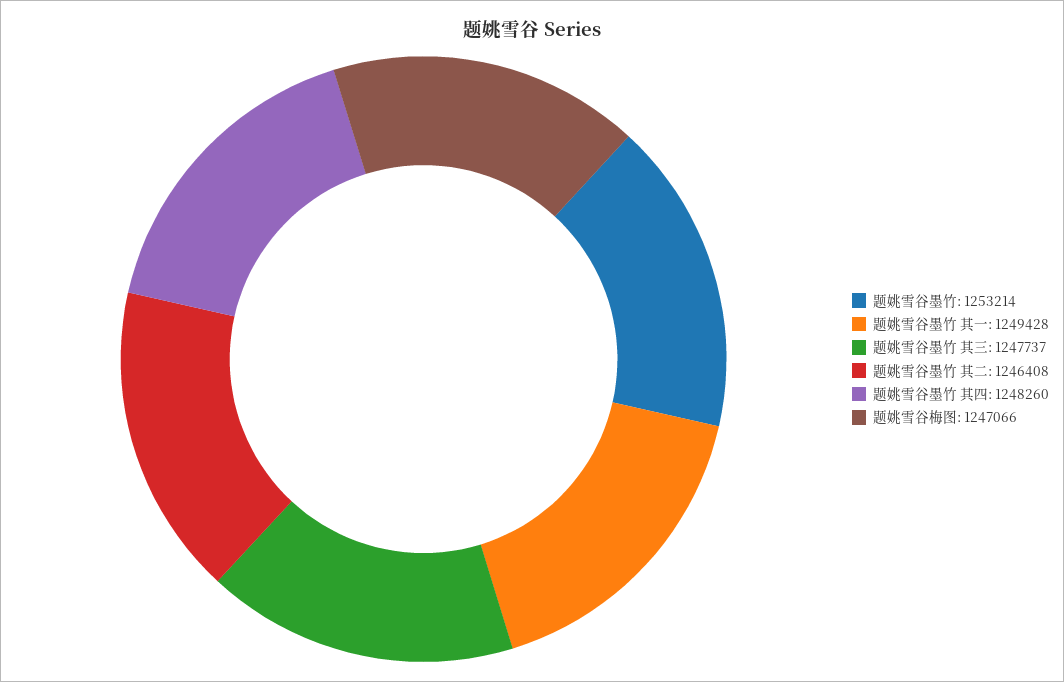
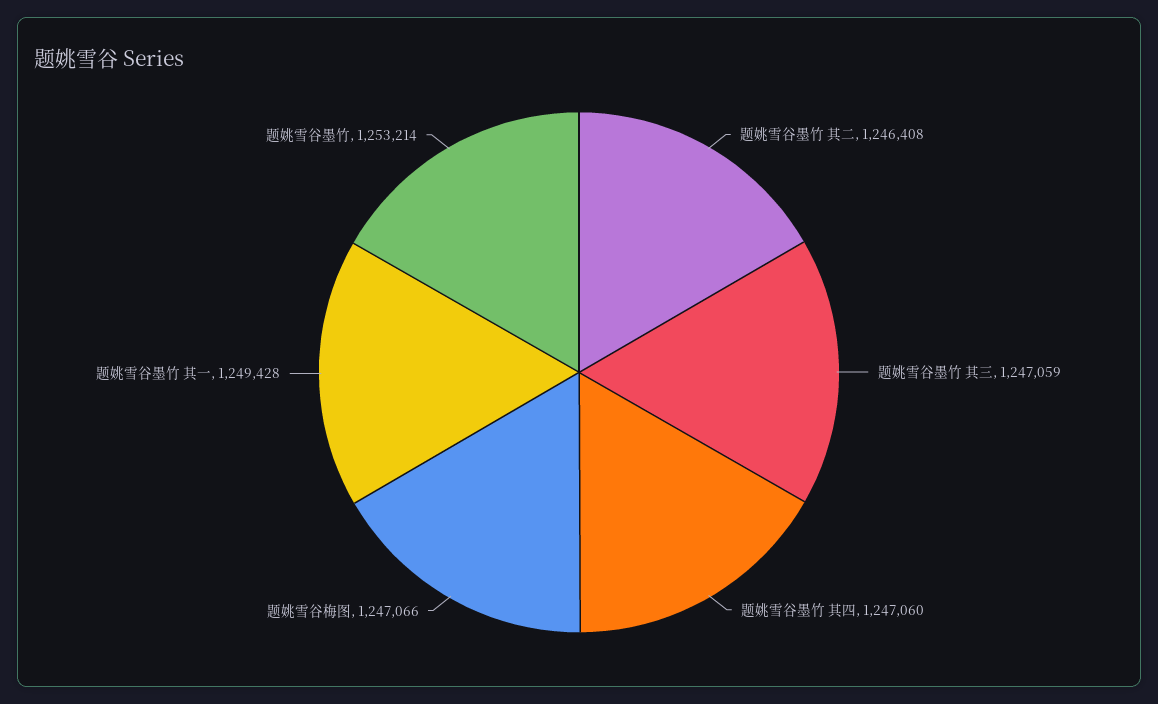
题姚雪谷墨竹 其三: 1247737 -> 1247059
题姚雪谷墨竹 其四: 1248260 -> 1247060

